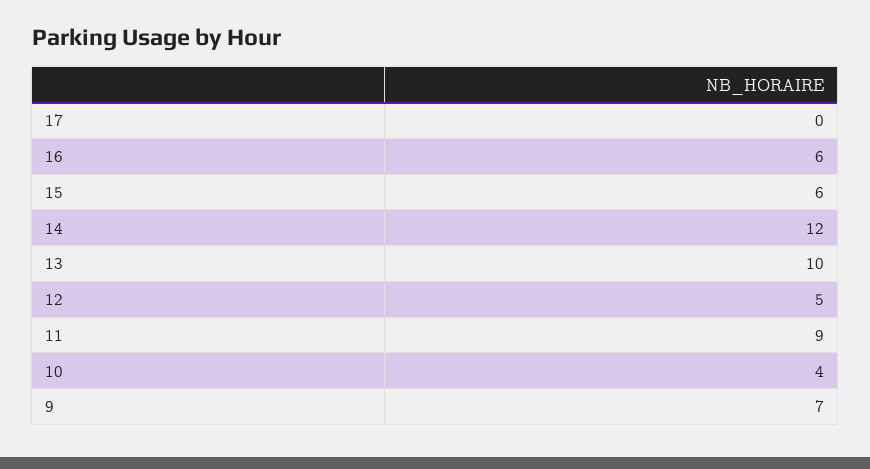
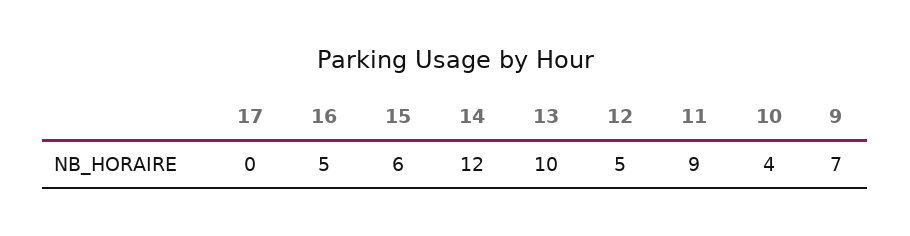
16: 6 -> 5

